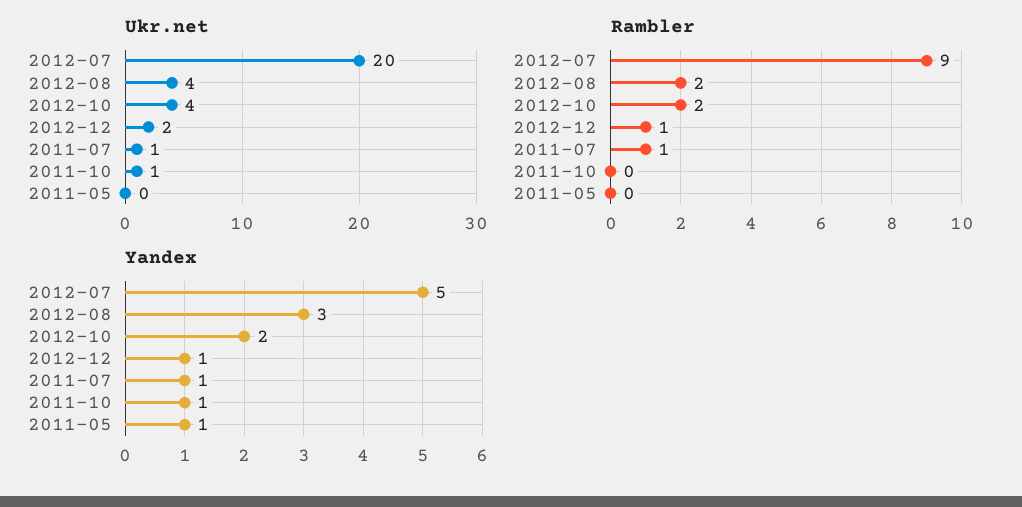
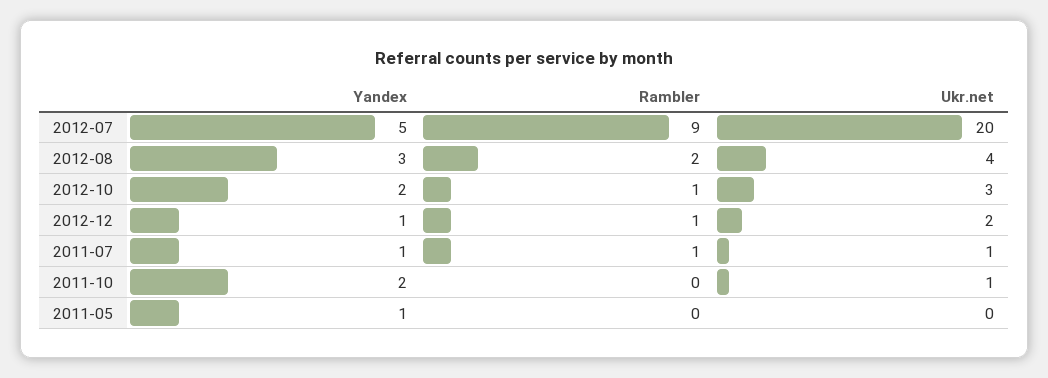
Ukr.net, 2012-10: 4 -> 3
Rambler, 2012-10: 2 -> 1
Yandex, 2011-10: 1 -> 2

